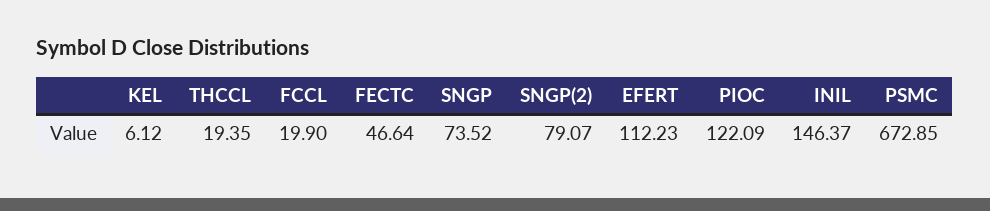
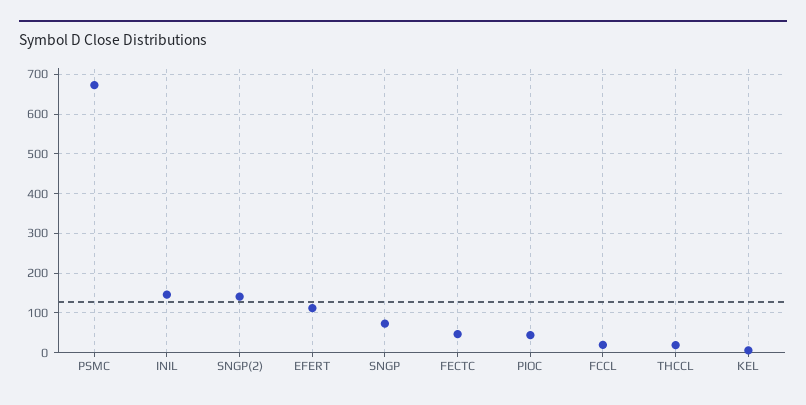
SNGP(2): 79.07 -> 140
PIOC: 122.09 -> 40

